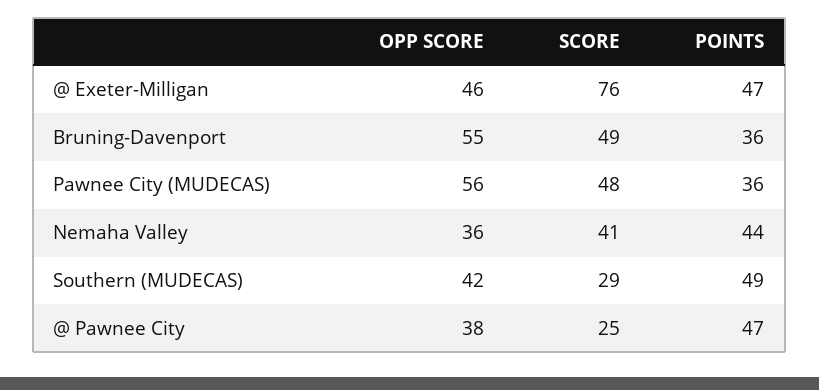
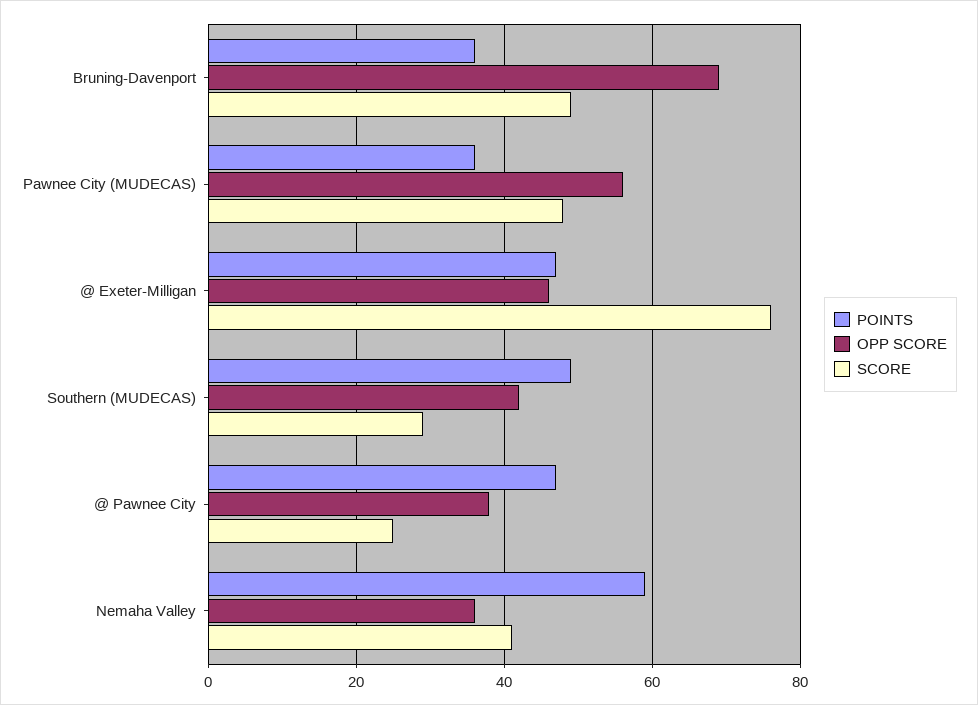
OPP SCORE, Bruning-Davenport: 55 -> 70
POINTS, Nemaha Valley: 44 -> 60

